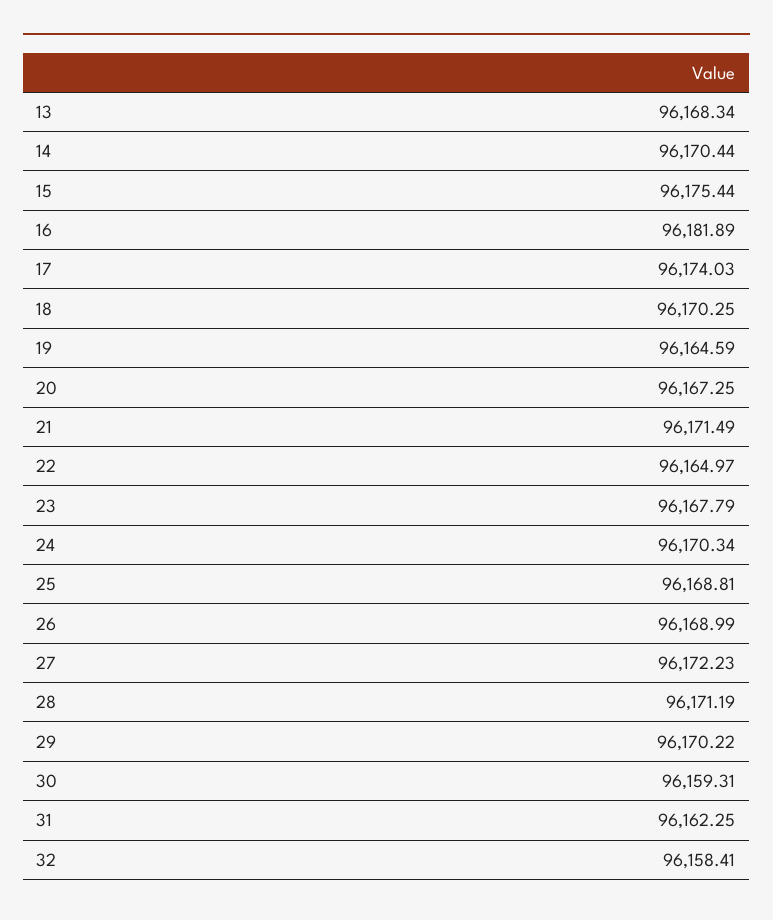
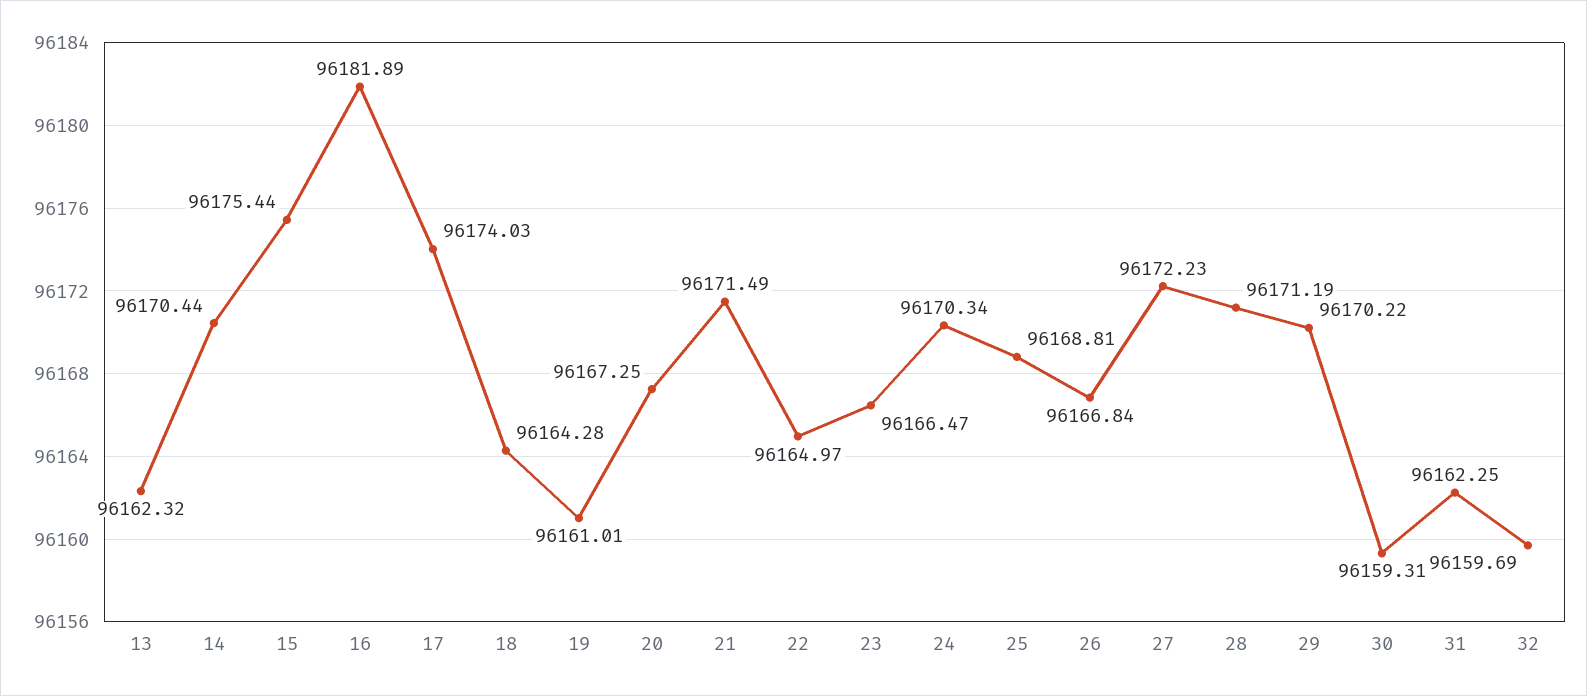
13: 96168.34 -> 96162.32
18: 96170.25 -> 96164.28
19: 96164.59 -> 96161.01
23: 96167.79 -> 96166.47
26: 96168.99 -> 96166.84
32: 96158.41 -> 96159.69

